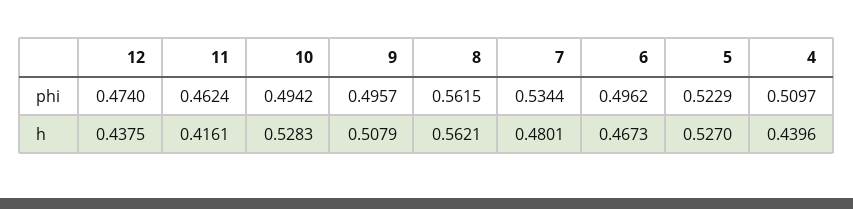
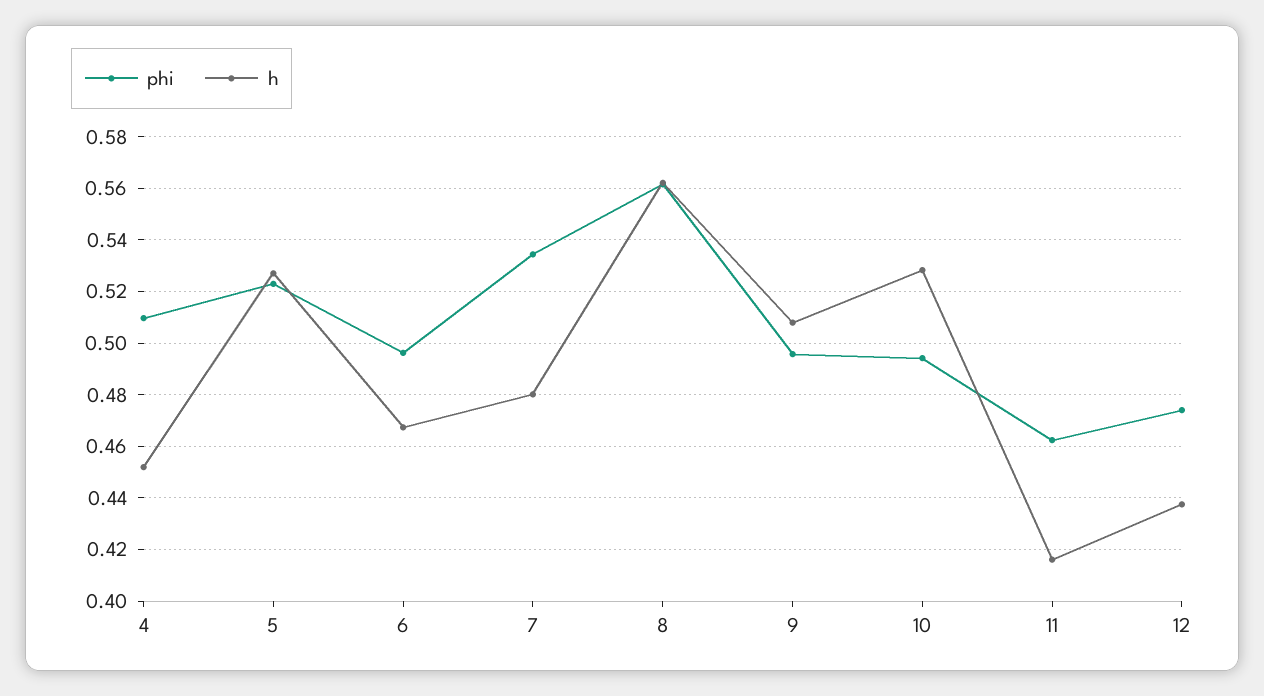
h, 4: 0.4396 -> 0.4525

